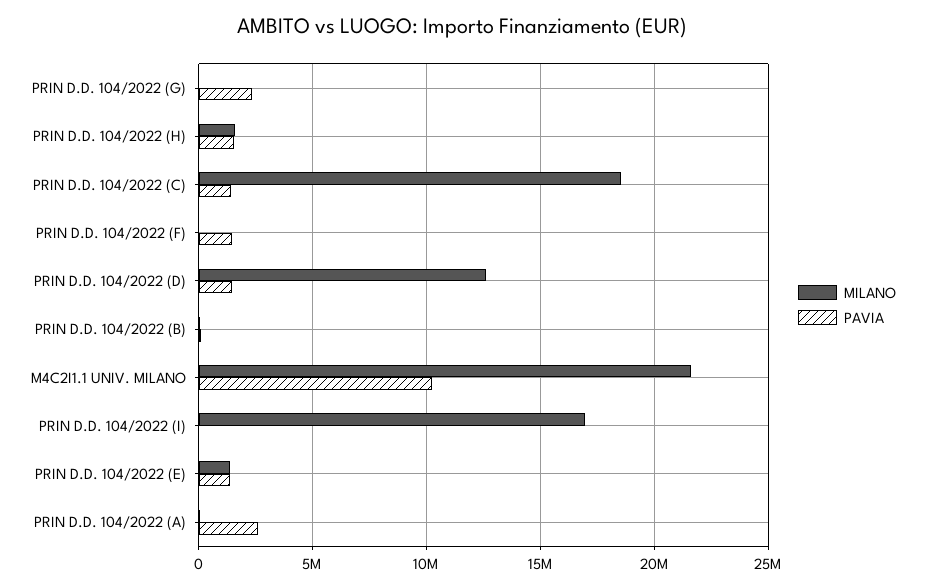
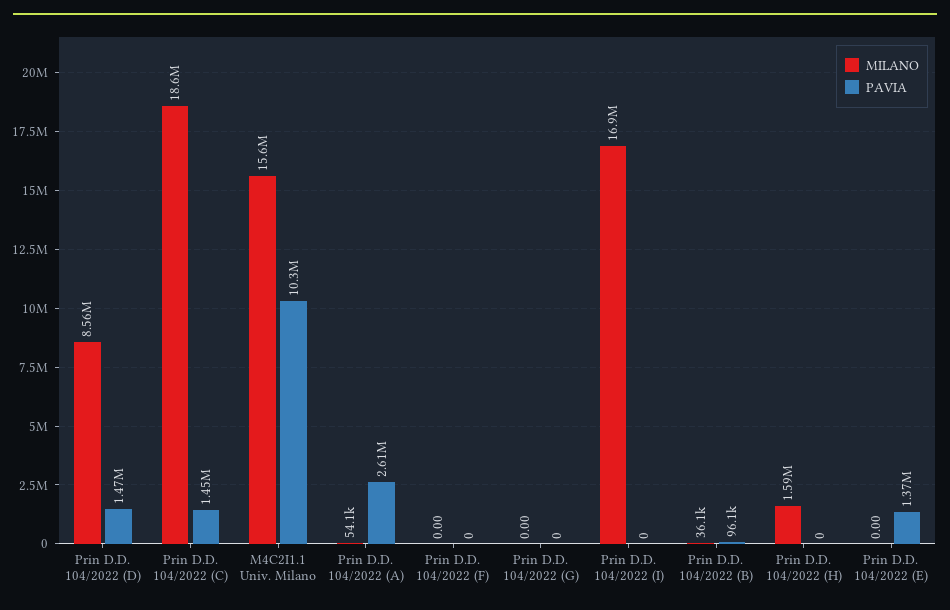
PAVIA, PRIN D.D. 104/2022 (G): 2500000 -> 0
PAVIA, PRIN D.D. 104/2022 (H): 1500000 -> 0
PAVIA, PRIN D.D. 104/2022 (F): 1500000 -> 0
MILANO, PRIN D.D. 104/2022 (D): 12500000 -> 8560000
MILANO, M4C2I1.1 UNIV. MILANO: 21500000 -> 15600000
MILANO, PRIN D.D. 104/2022 (E): 1500000 -> 0

